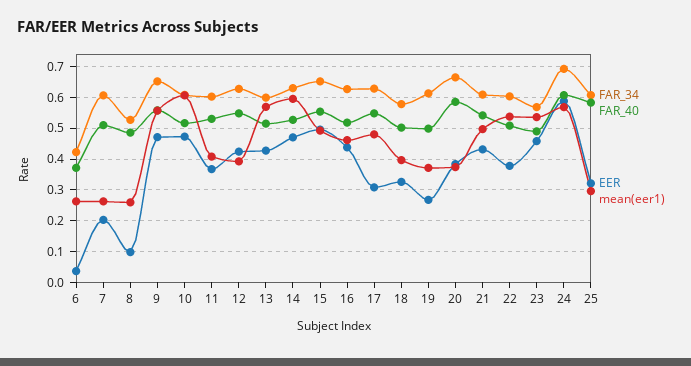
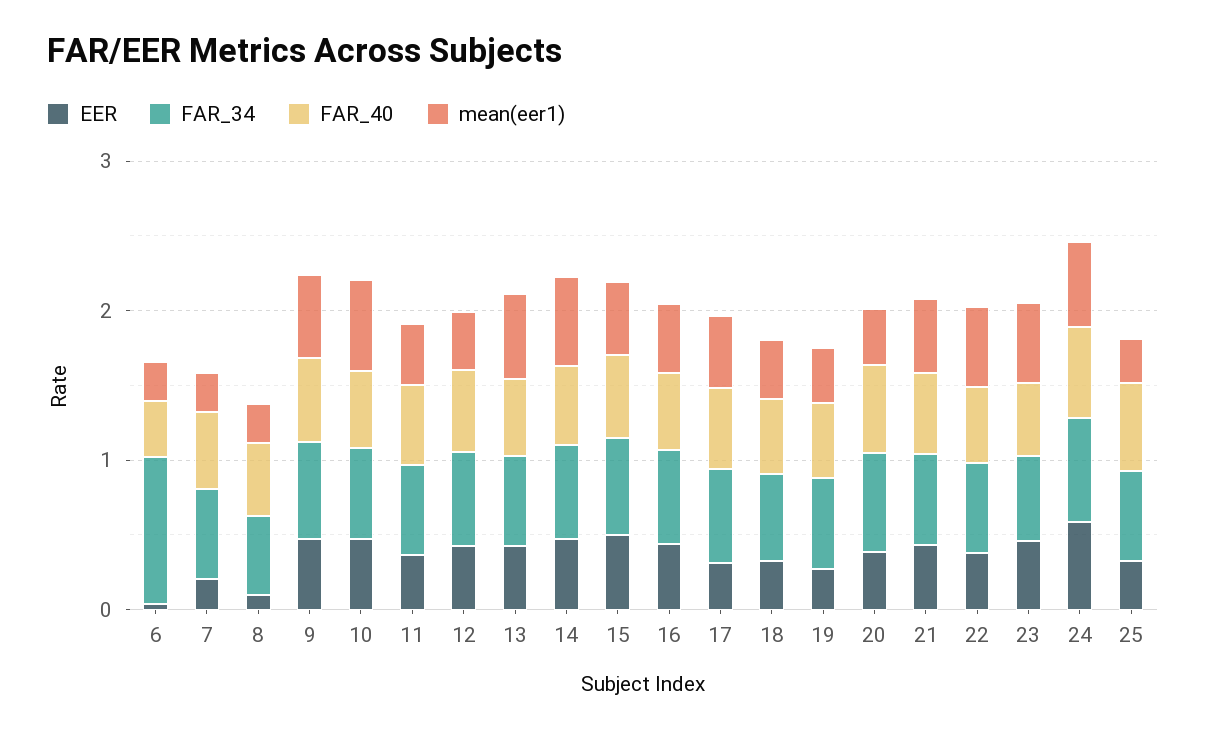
FAR_34, 6: 0.42 -> 1

